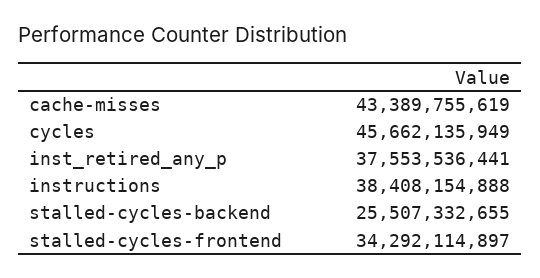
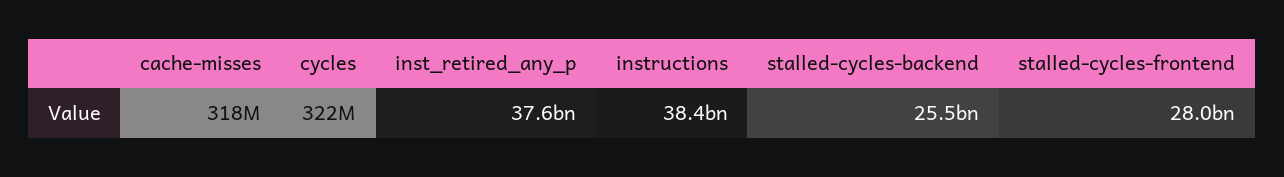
cache-misses: 43389755619 -> 318000000
cycles: 45662135949 -> 322000000
stalled-cycles-frontend: 34292114897 -> 28000000000

